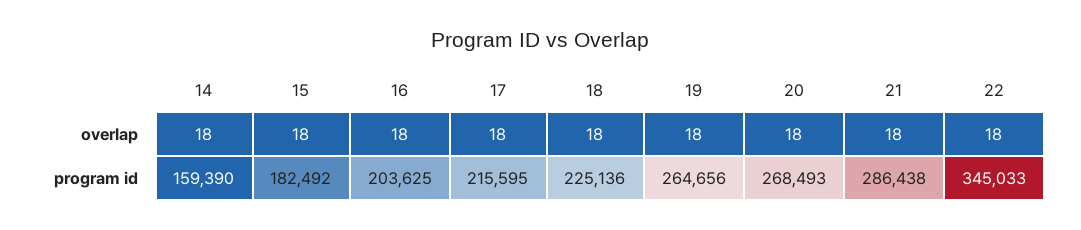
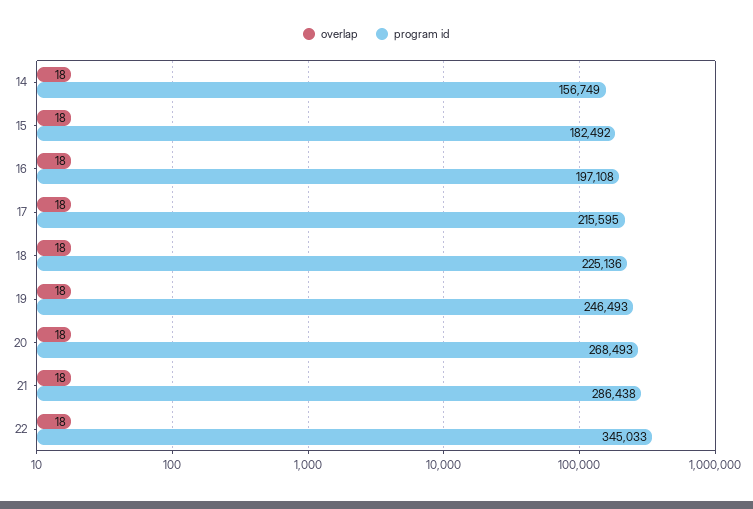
program id, 14: 159390 -> 156749
program id, 16: 203625 -> 197108
program id, 19: 264656 -> 246493

